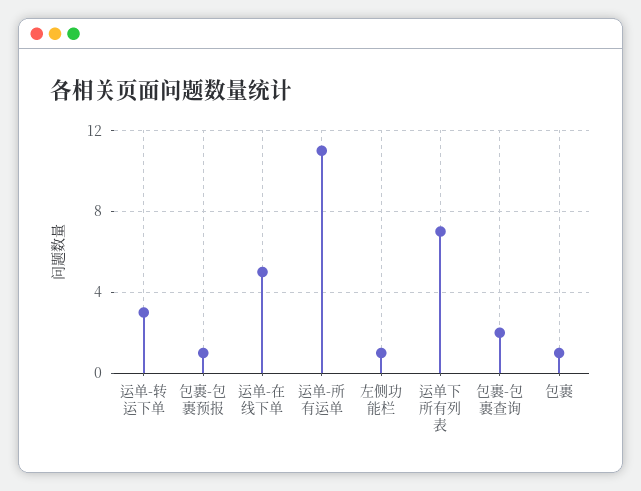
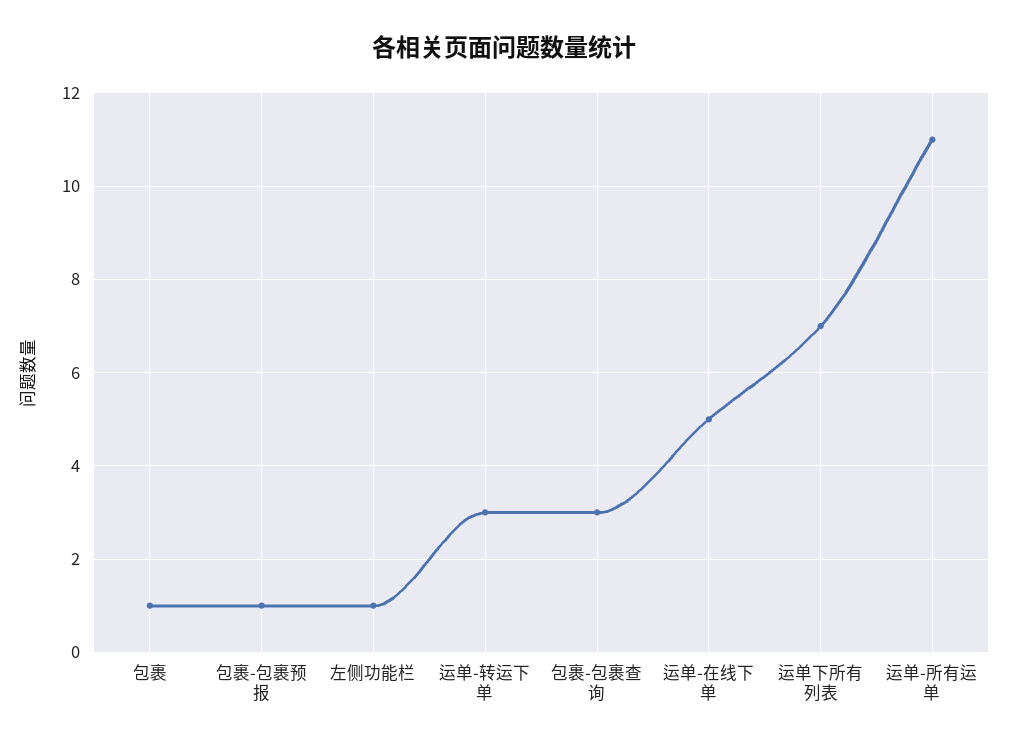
包裹-包裹查询: 2 -> 3

